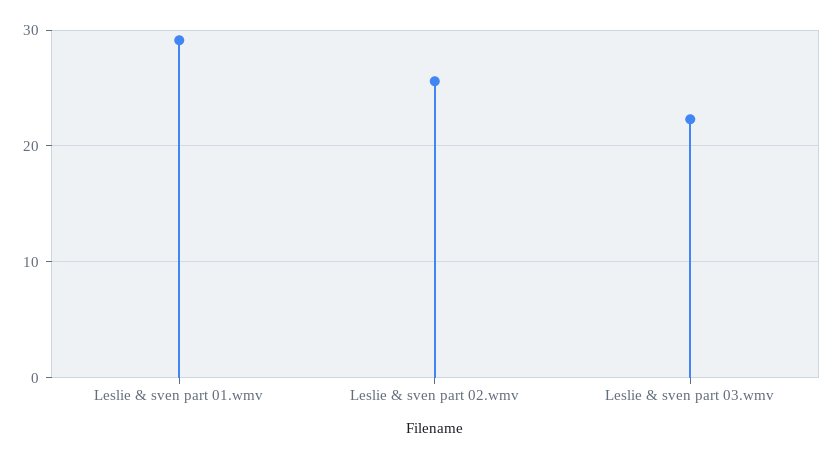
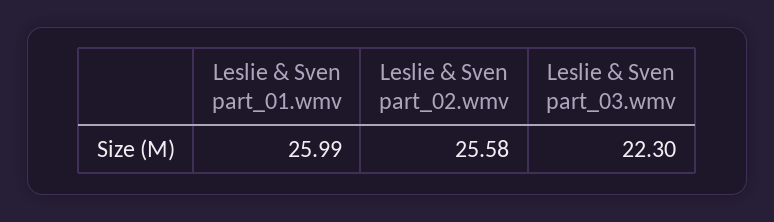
Leslie & sven part 01.wmv: 29 -> 25.99

